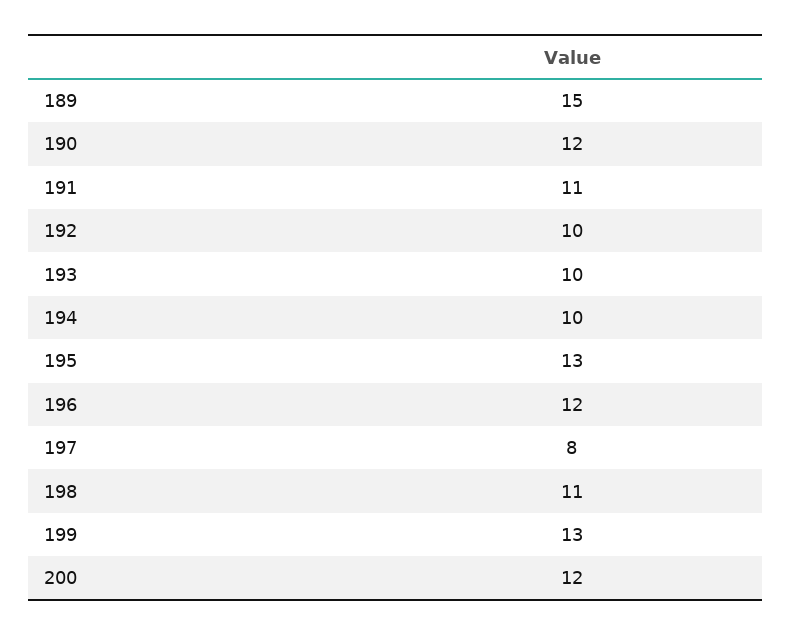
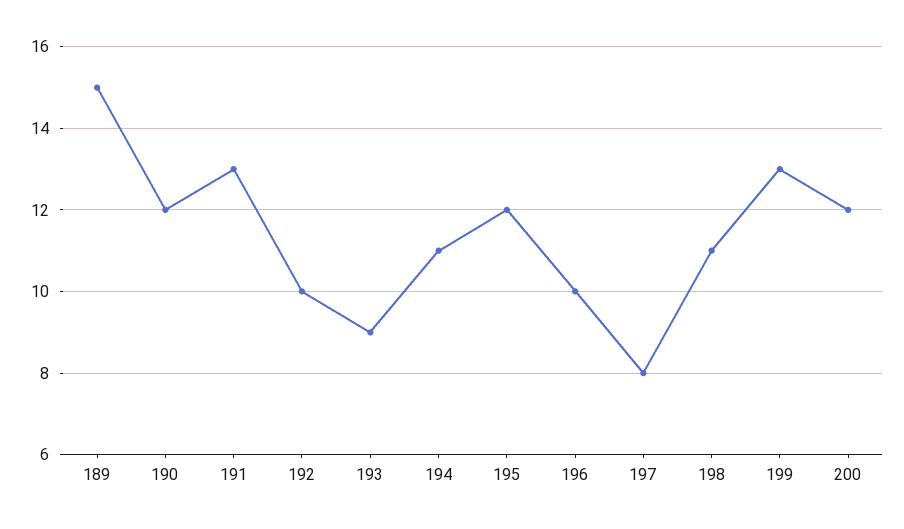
191: 11 -> 13
193: 10 -> 9
194: 10 -> 11
195: 13 -> 12
196: 12 -> 10

